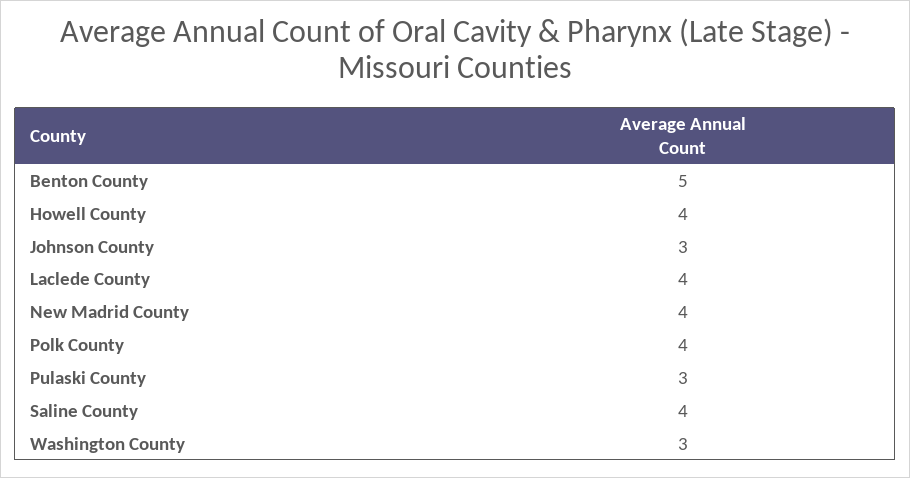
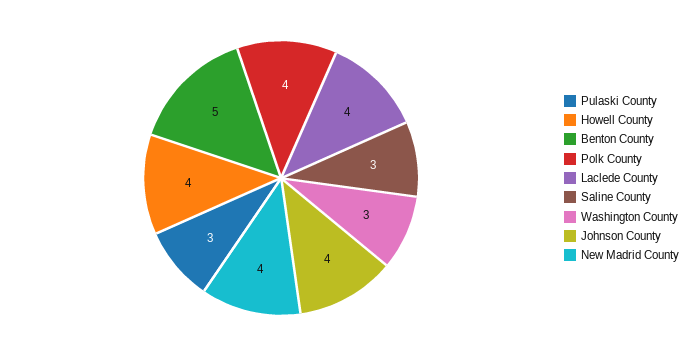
Johnson County: 3 -> 4
Saline County: 4 -> 3

